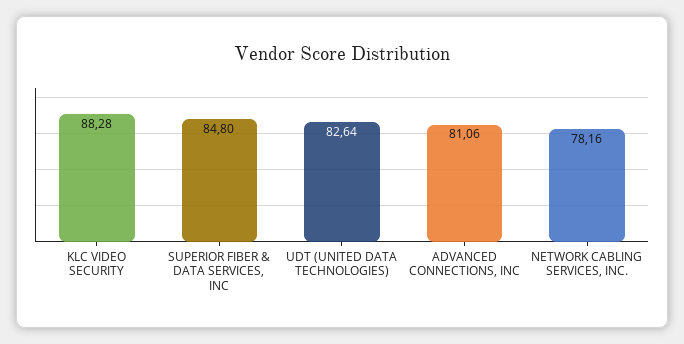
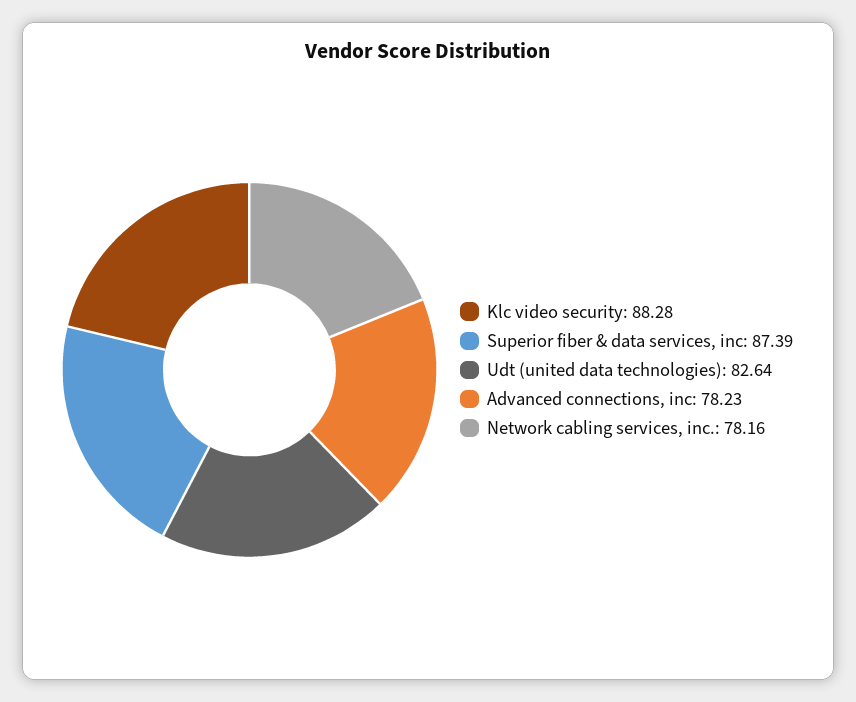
SUPERIOR FIBER & DATA SERVICES, INC: 84.8 -> 87.39
ADVANCED CONNECTIONS, INC: 81.06 -> 78.23

